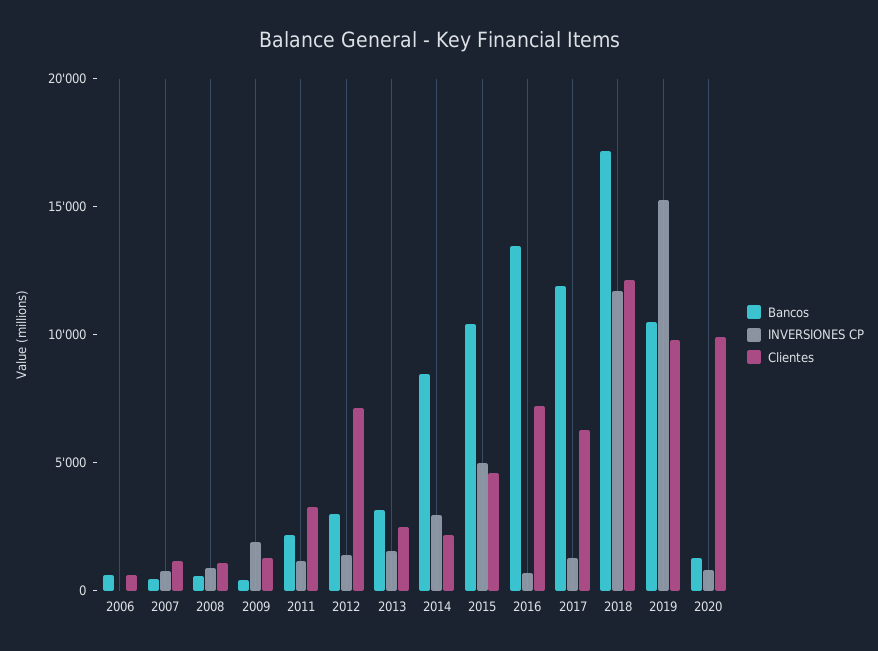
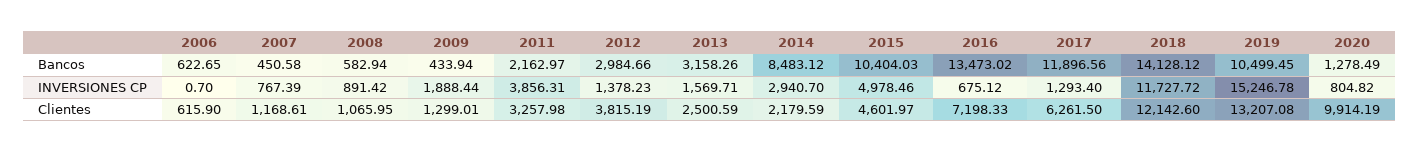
INVERSIONES CP, 2011: 1000 -> 3856.31
Clientes, 2012: 7000 -> 3815.19
Bancos, 2018: 17000 -> 14128.12
Clientes, 2019: 10000 -> 13207.08

